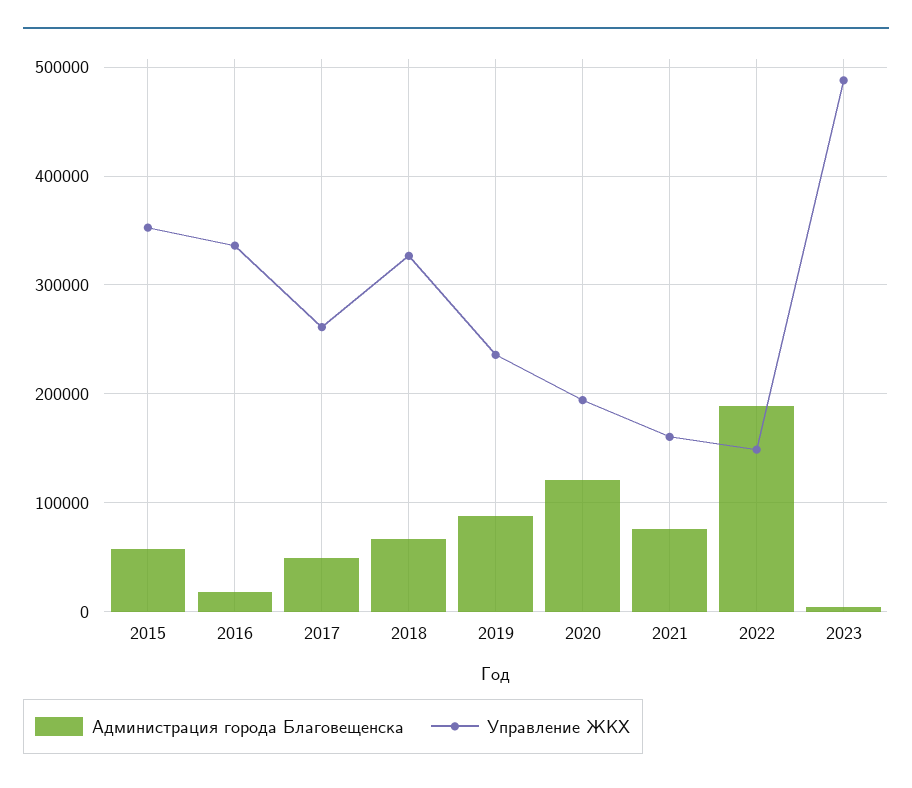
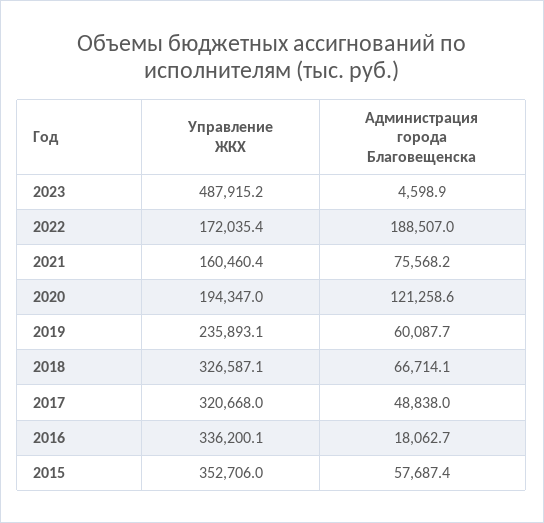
Управление ЖКХ, 2017: 260000 -> 320668
Администрация города Благовещенска, 2019: 90000 -> 60087.7
Управление ЖКХ, 2022: 150000 -> 172035.4

